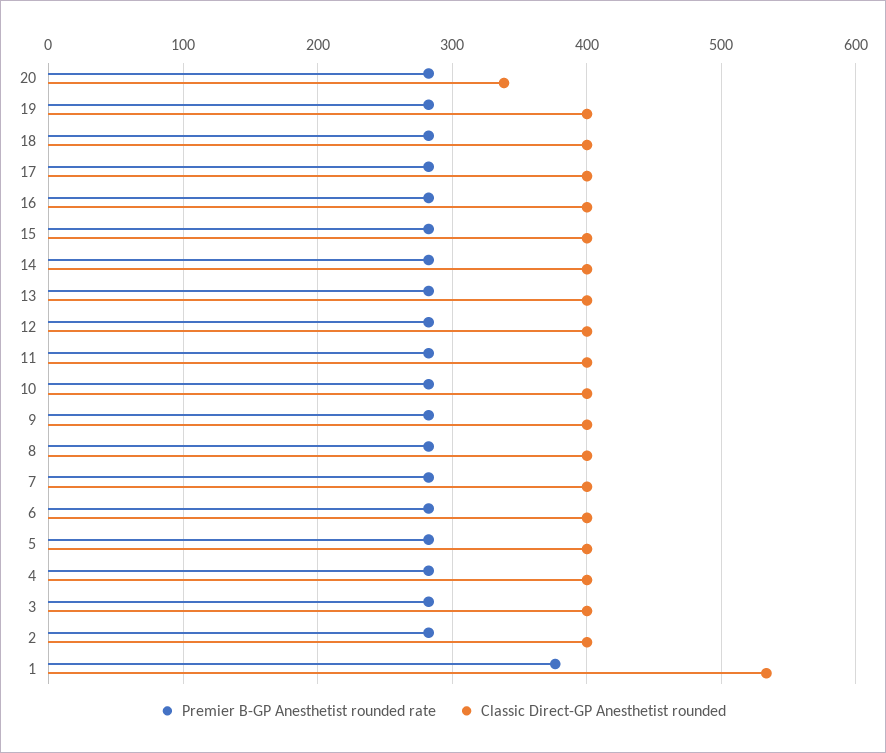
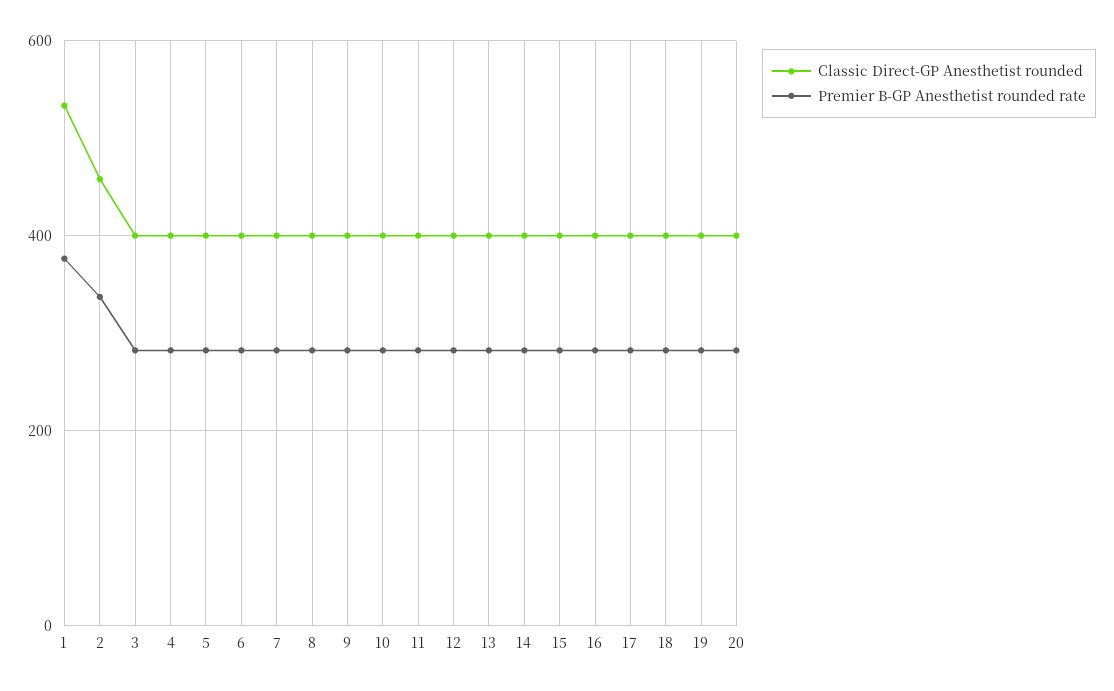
Classic Direct-GP Anesthetist rounded, 20: 340 -> 400
Premier B-GP Anesthetist rounded rate, 2: 280 -> 340
Classic Direct-GP Anesthetist rounded, 2: 400 -> 460

